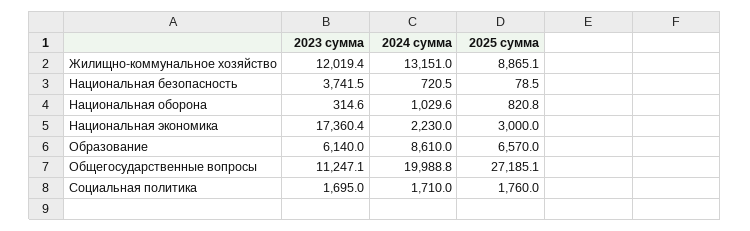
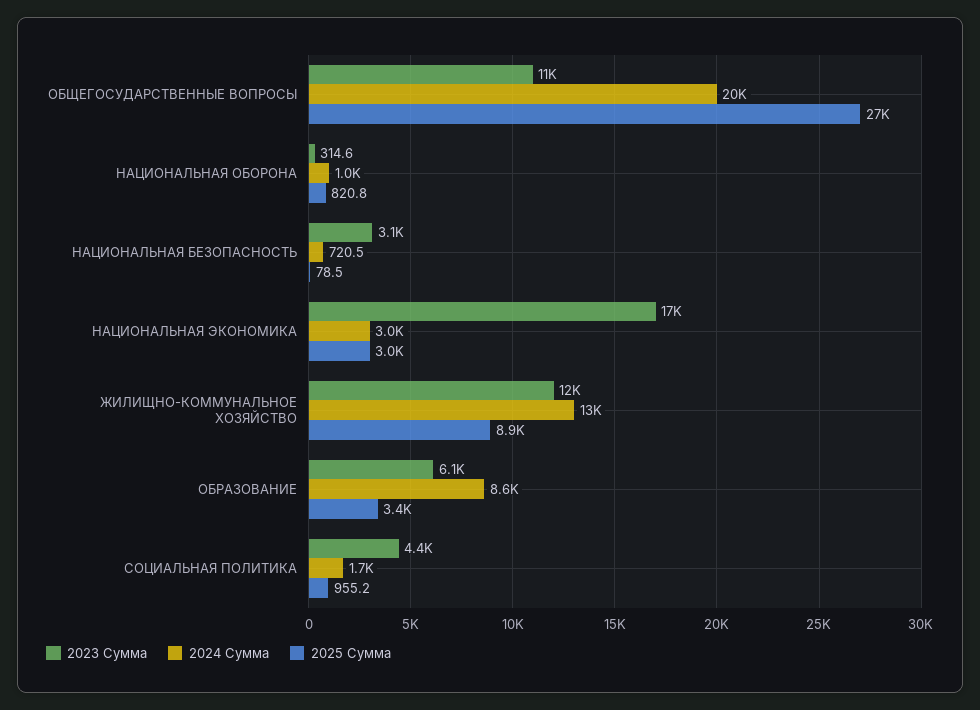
2023 сумма, Национальная безопасность: 3741.5 -> 3100
2024 сумма, Национальная экономика: 2230 -> 3000
2025 сумма, Образование: 6570 -> 3400
2023 сумма, Социальная политика: 1695 -> 4400
2025 сумма, Социальная политика: 1760 -> 955.2

